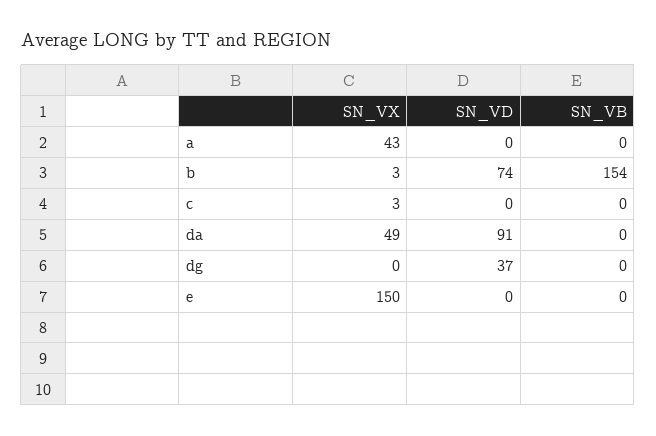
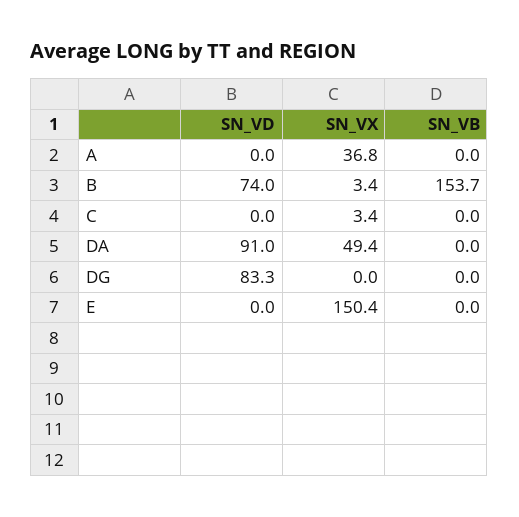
SN_VX, a: 43 -> 36.8
SN_VD, dg: 37 -> 83.3

